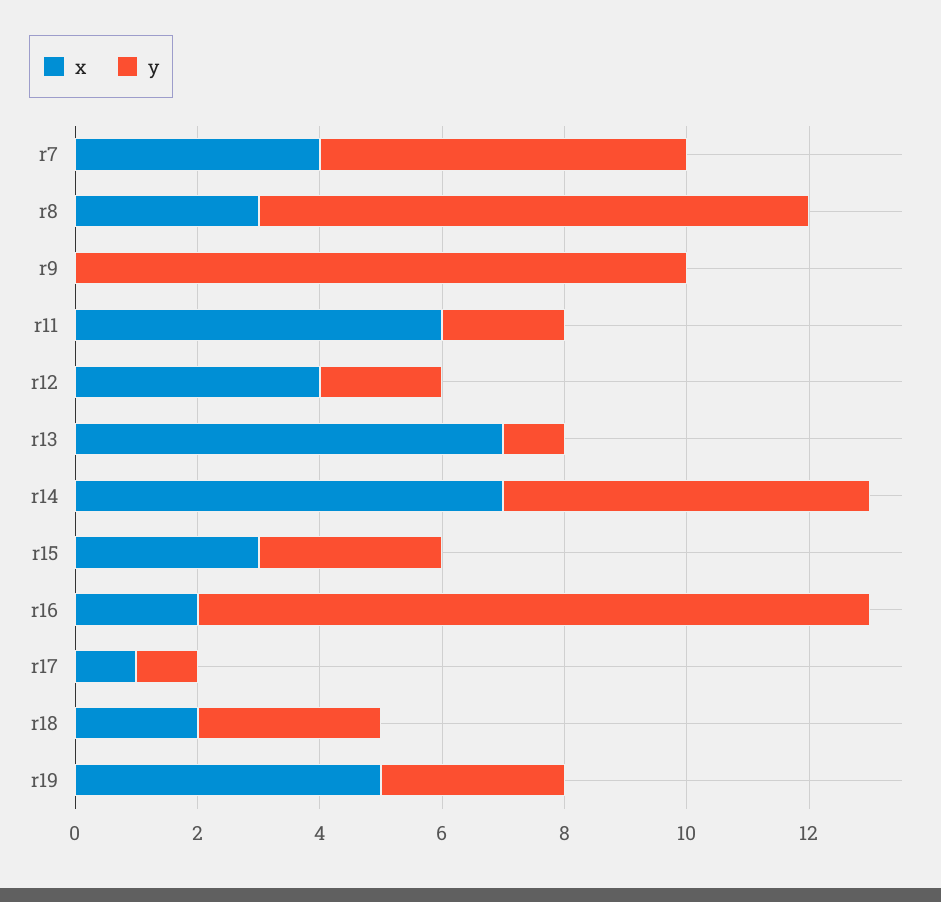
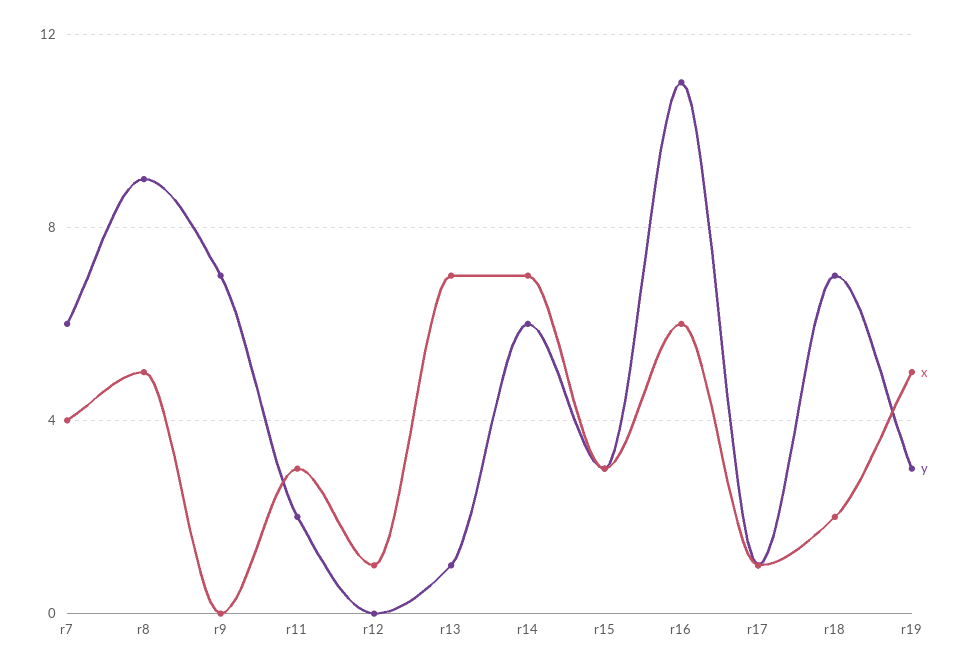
x, r8: 3 -> 5
y, r9: 10 -> 7
x, r11: 6 -> 3
x, r12: 4 -> 1
y, r12: 2 -> 0
x, r16: 2 -> 6
y, r18: 3 -> 7

